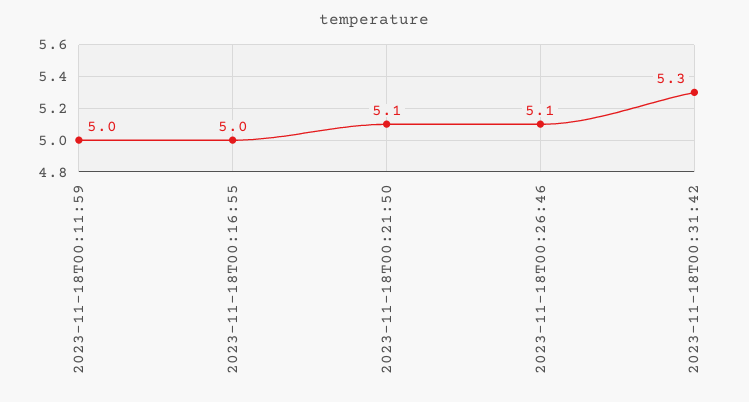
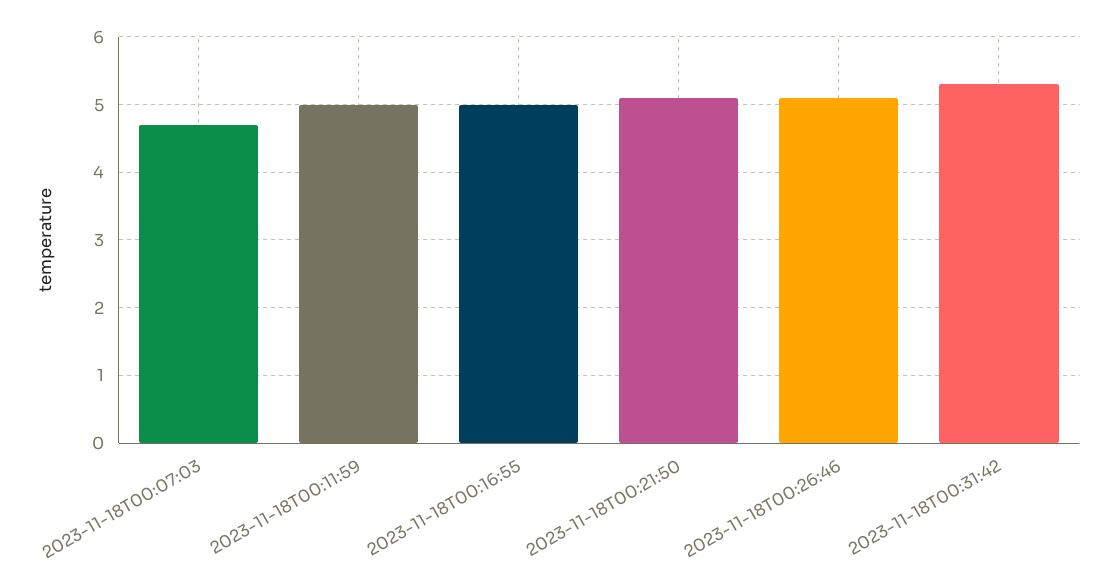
2023-11-18T00:07:03: none -> 4.7

